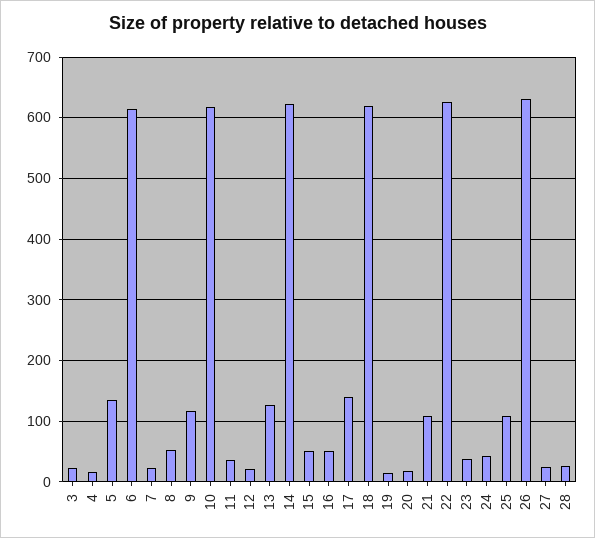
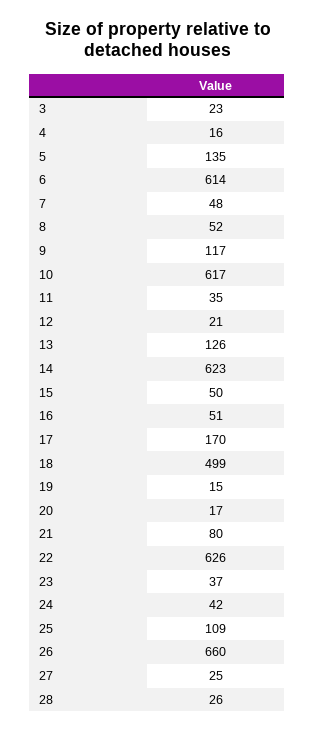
7: 20 -> 48
17: 140 -> 170
18: 620 -> 499
21: 110 -> 80
26: 630 -> 660

